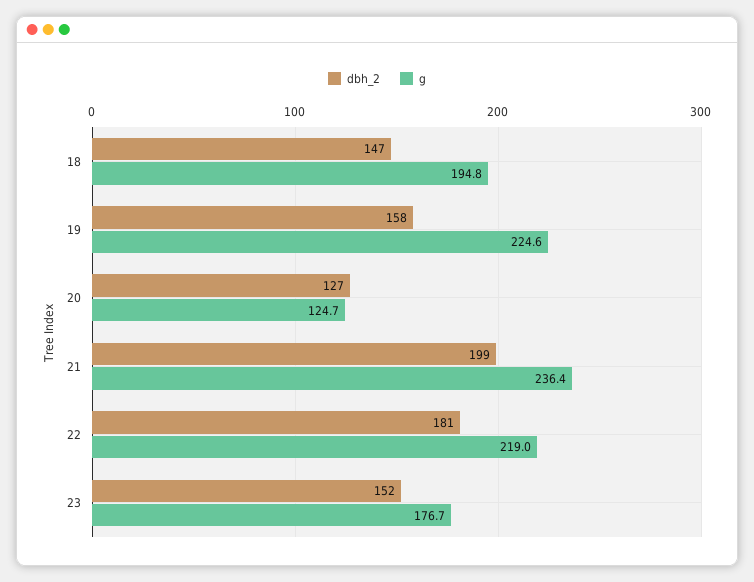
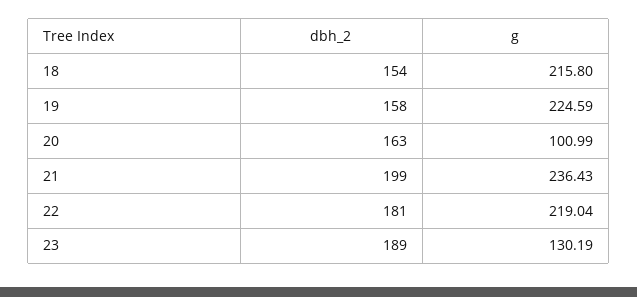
dbh_2, 18: 147 -> 154
g, 18: 194.8 -> 215.8
dbh_2, 20: 127 -> 163
g, 20: 124.7 -> 100.99
dbh_2, 23: 152 -> 189
g, 23: 176.7 -> 130.19

